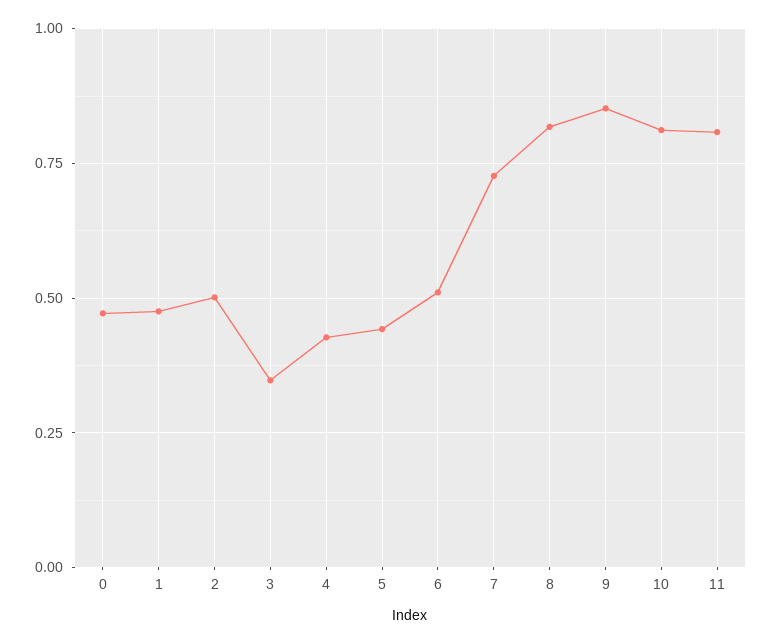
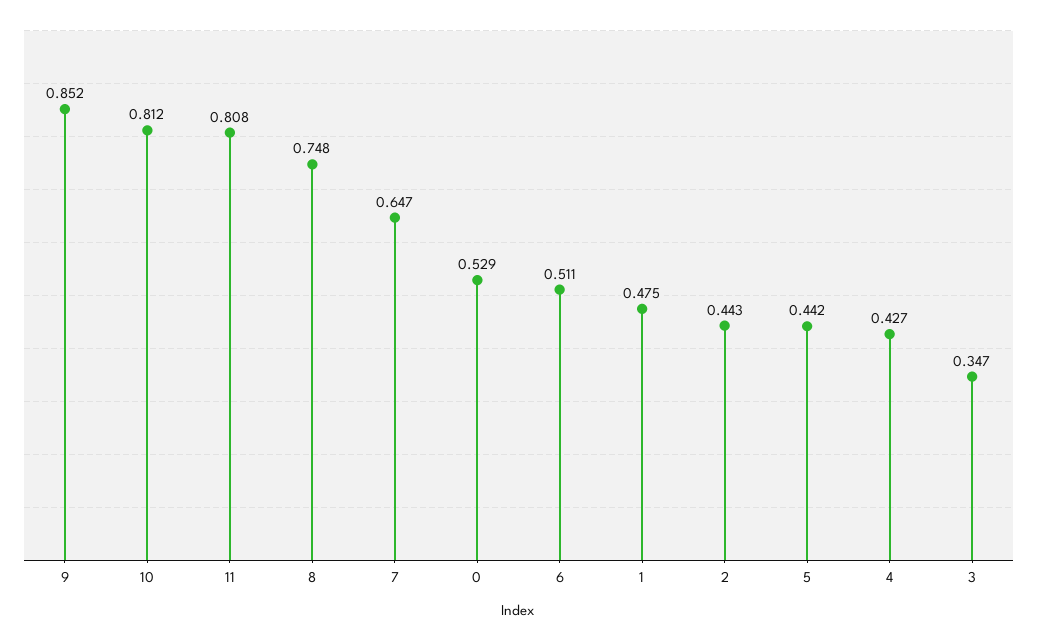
0: 0.475 -> 0.529
2: 0.5 -> 0.443
7: 0.725 -> 0.647
8: 0.825 -> 0.748

